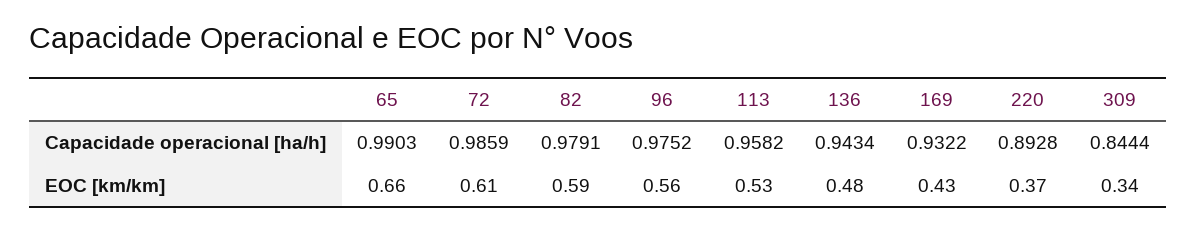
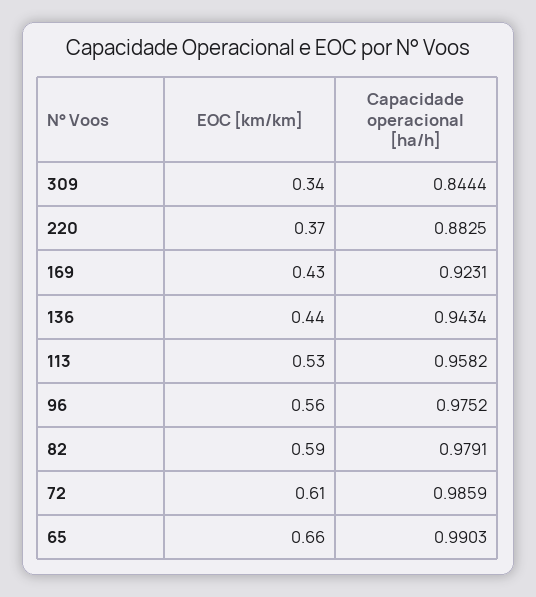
169, Capacidade operacional [ha/h]: 0.9322 -> 0.9231
220, Capacidade operacional [ha/h]: 0.8928 -> 0.8825
136, EOC [km/km]: 0.48 -> 0.44

